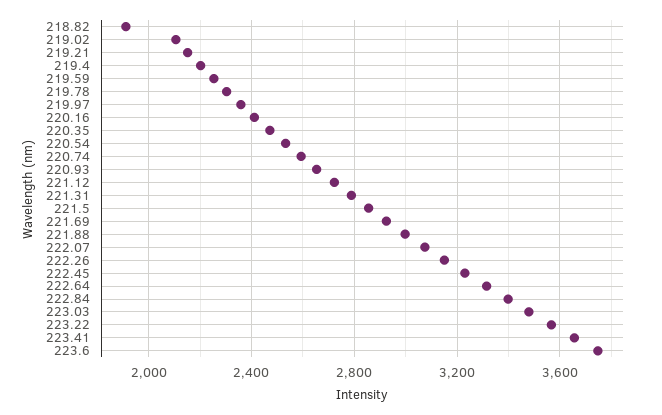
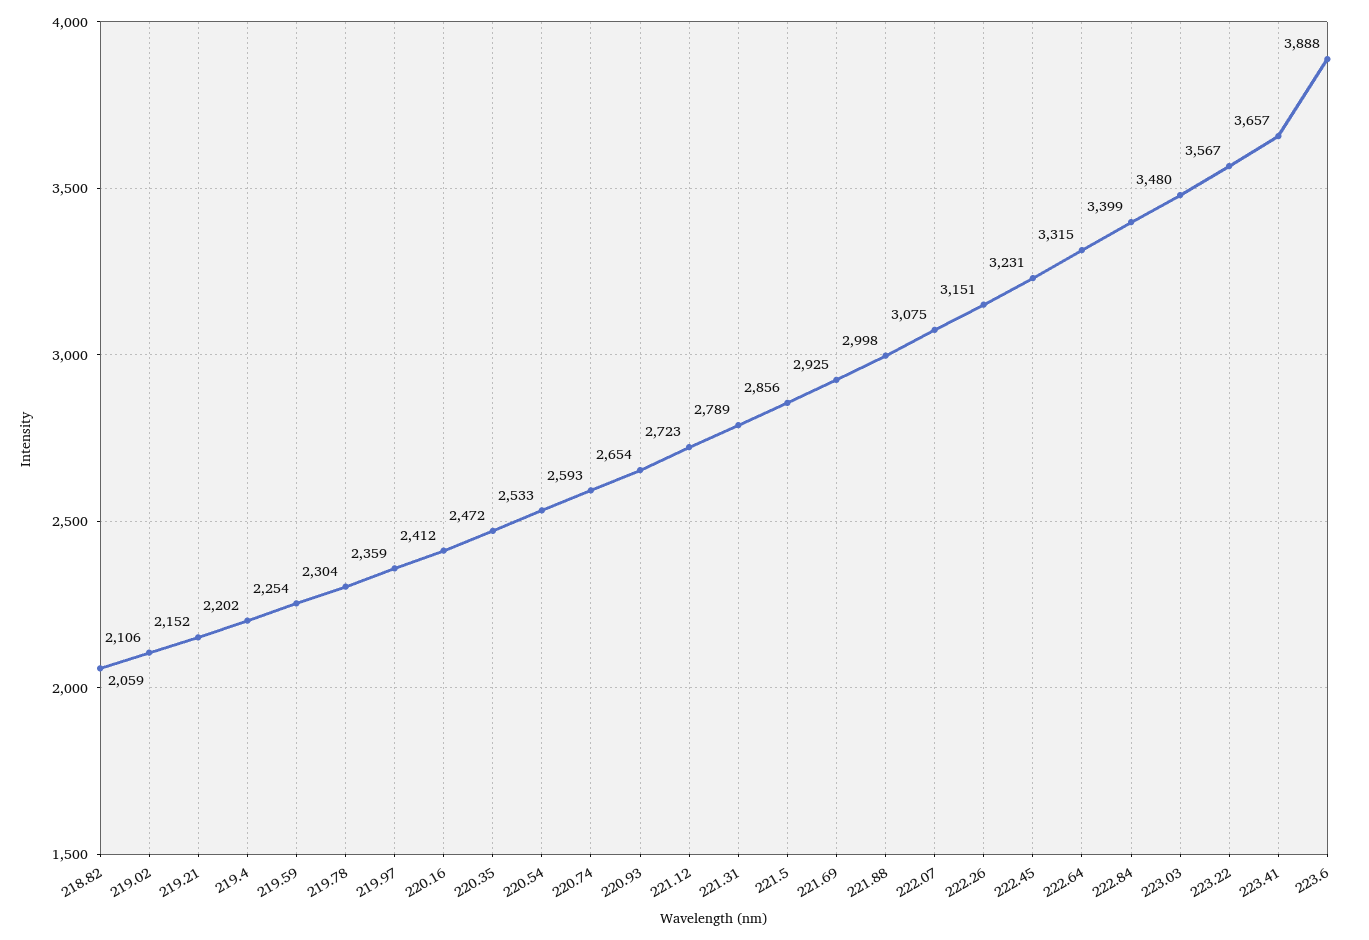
218.82: 1900 -> 2059
223.6: 3750 -> 3888

